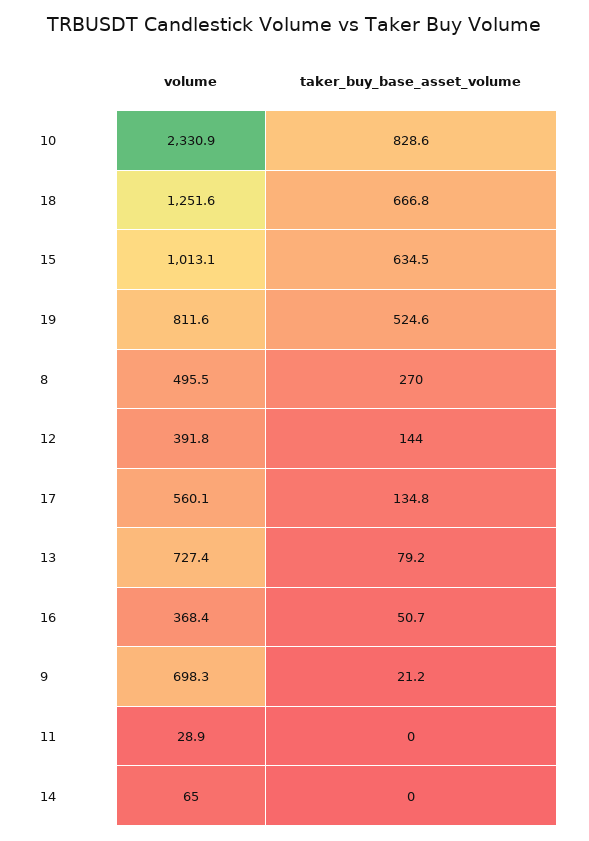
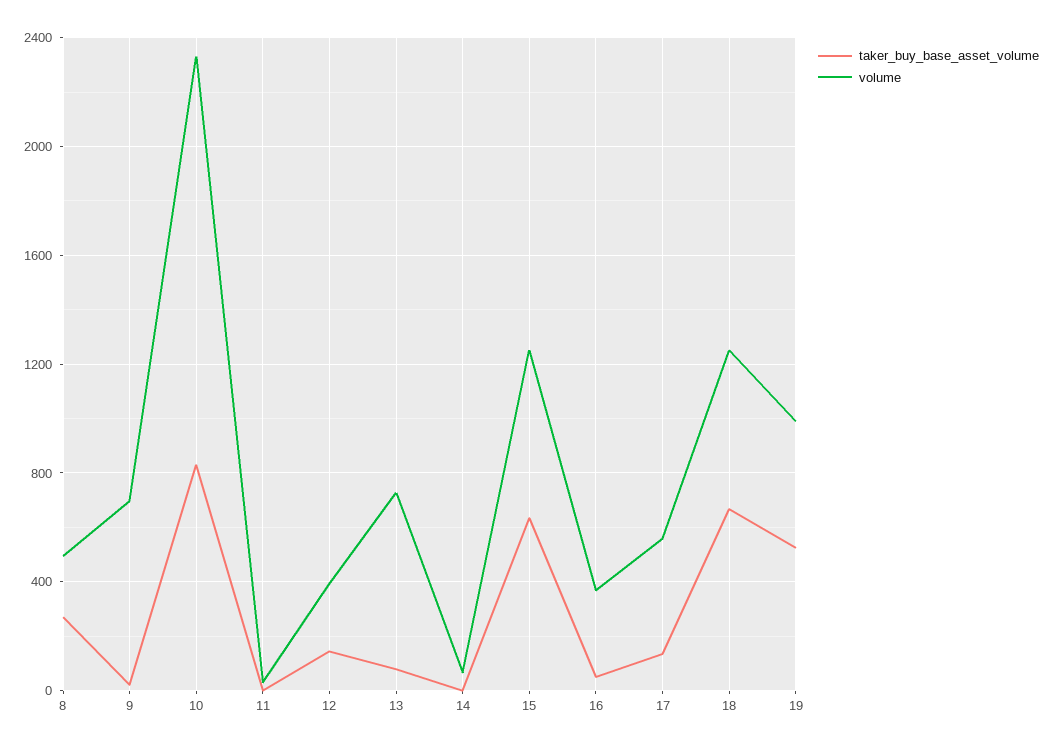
volume, 15: 1013.1 -> 1250
volume, 19: 811.6 -> 1000

